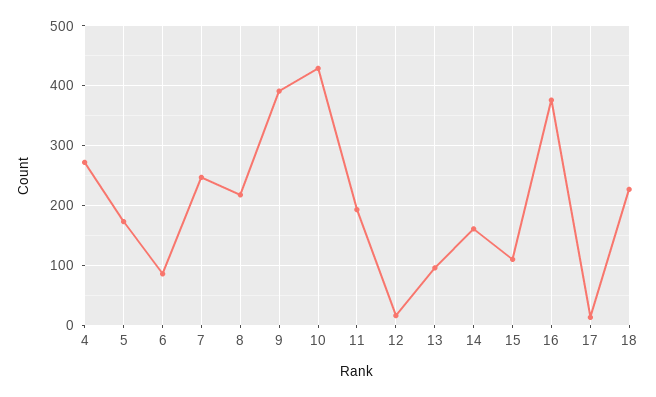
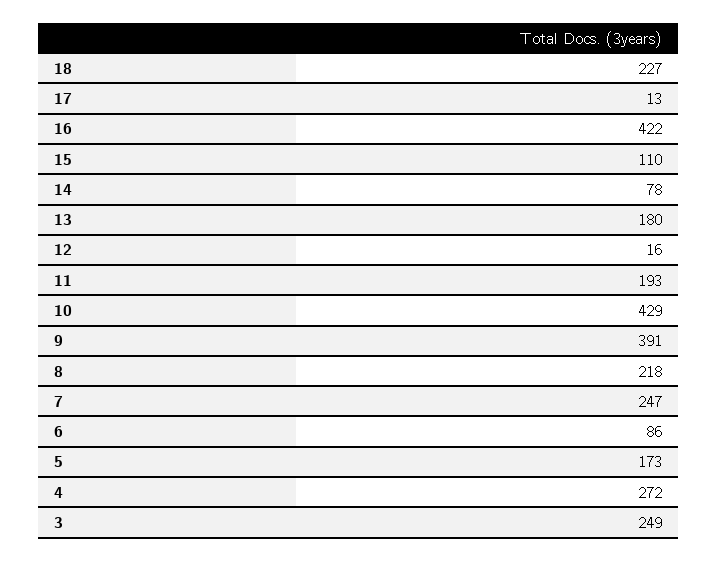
13: 100 -> 180
14: 160 -> 78
16: 380 -> 422
3: none -> 249

